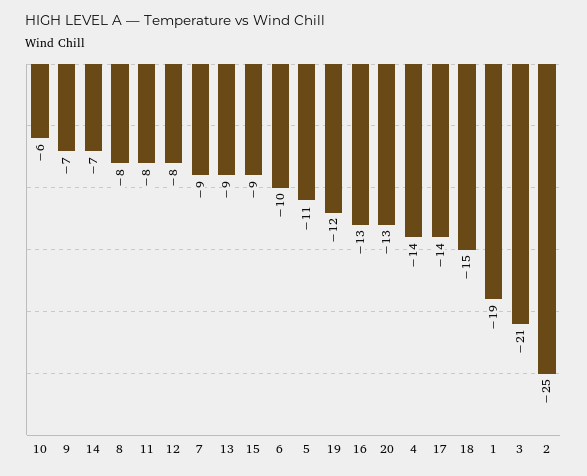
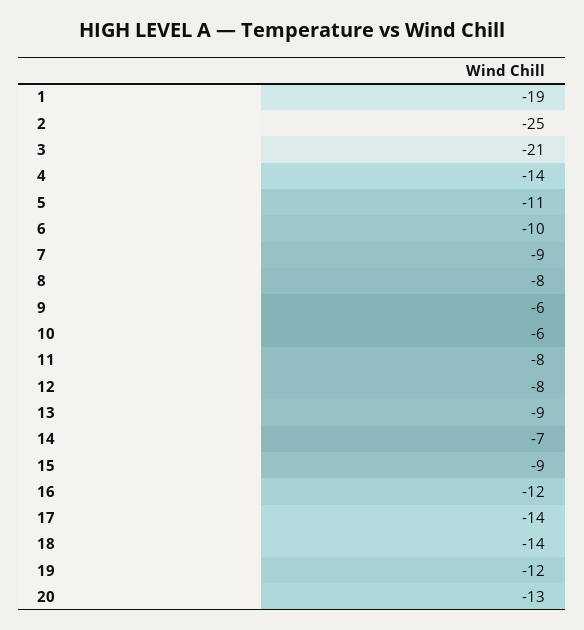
9: -7 -> -6
16: -13 -> -12
18: -15 -> -14

